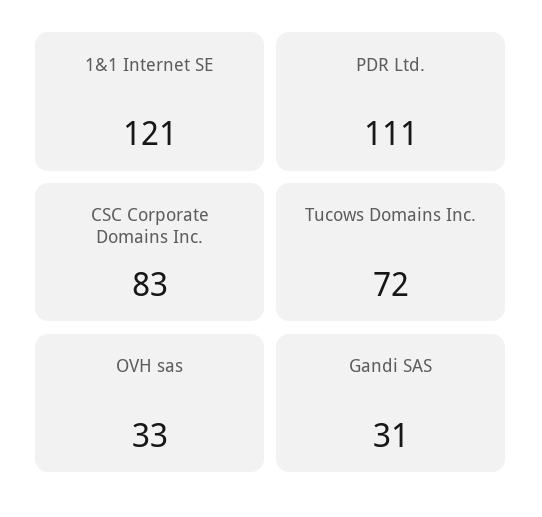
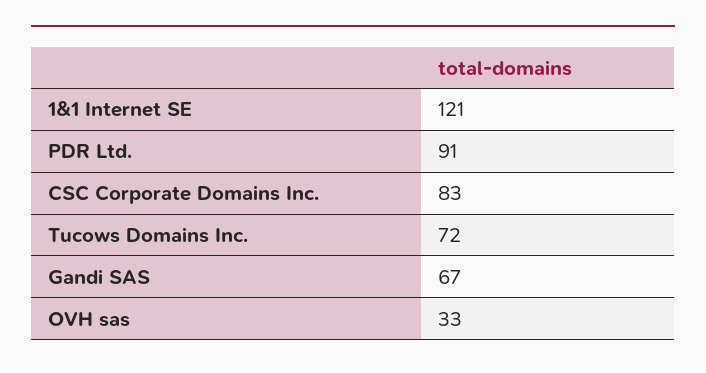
PDR Ltd.: 111 -> 91
Gandi SAS: 31 -> 67

